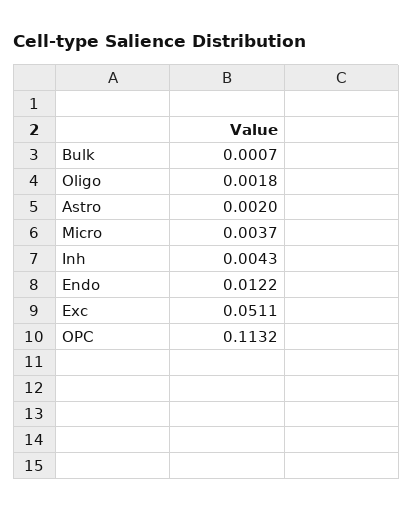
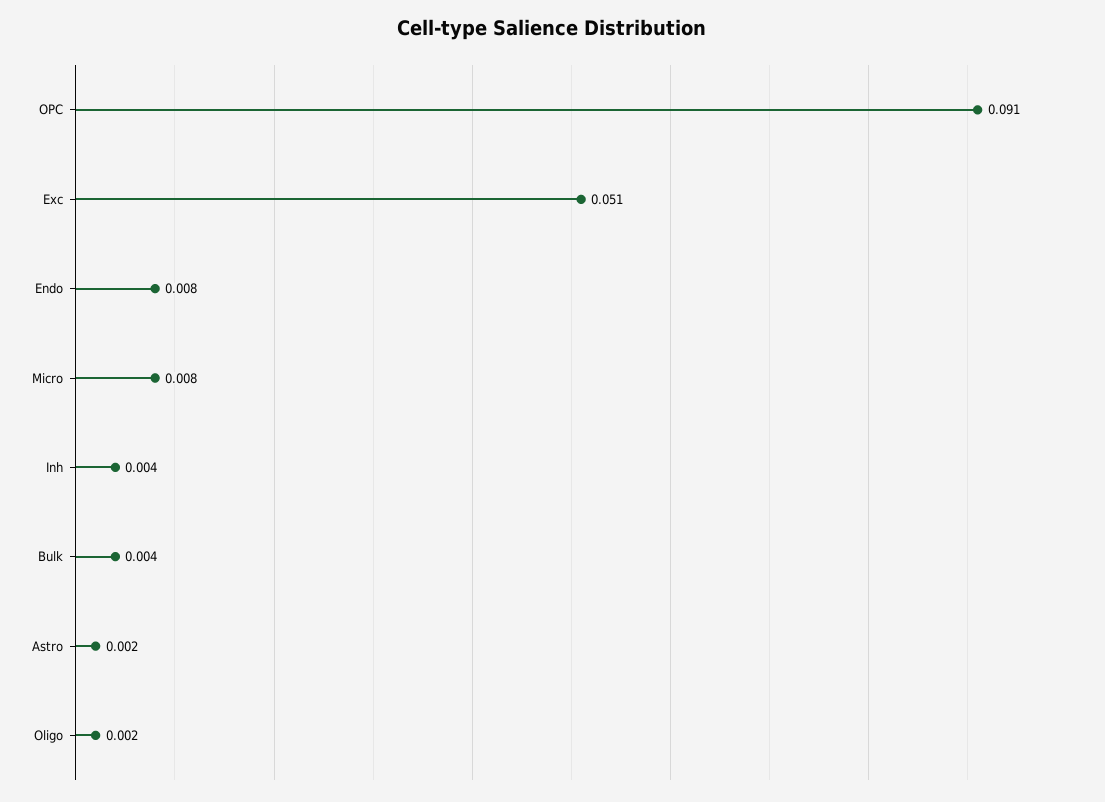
Bulk: 0.0007 -> 0.004
Micro: 0.0037 -> 0.008
Endo: 0.0122 -> 0.008
OPC: 0.1132 -> 0.091

